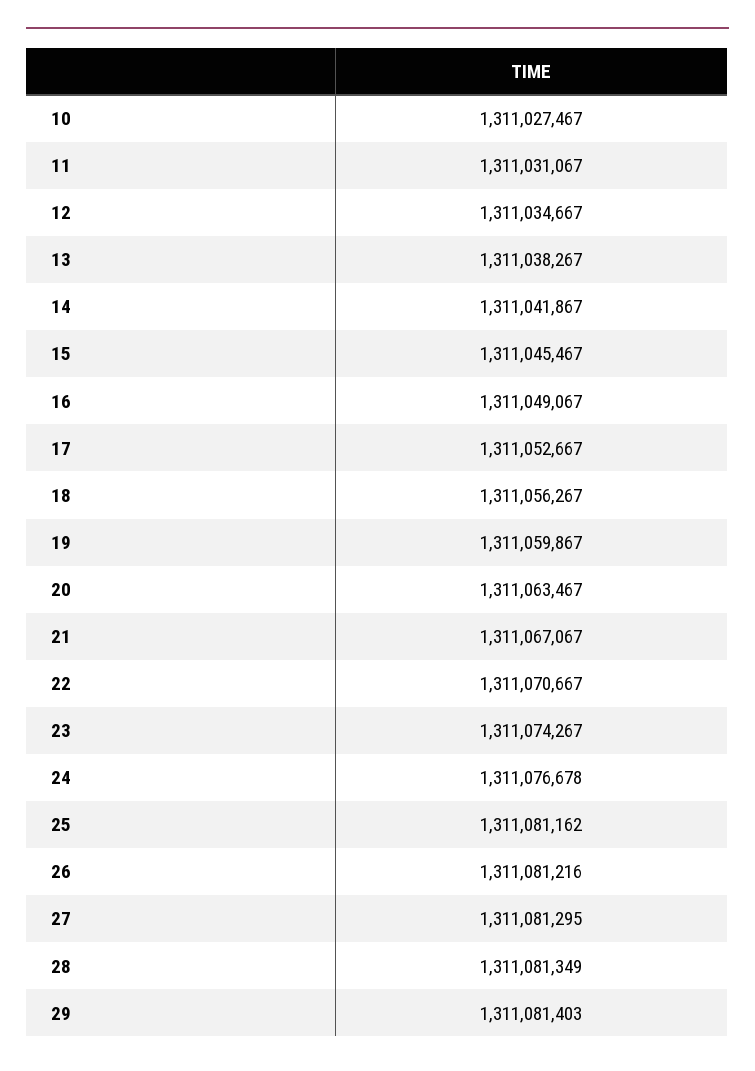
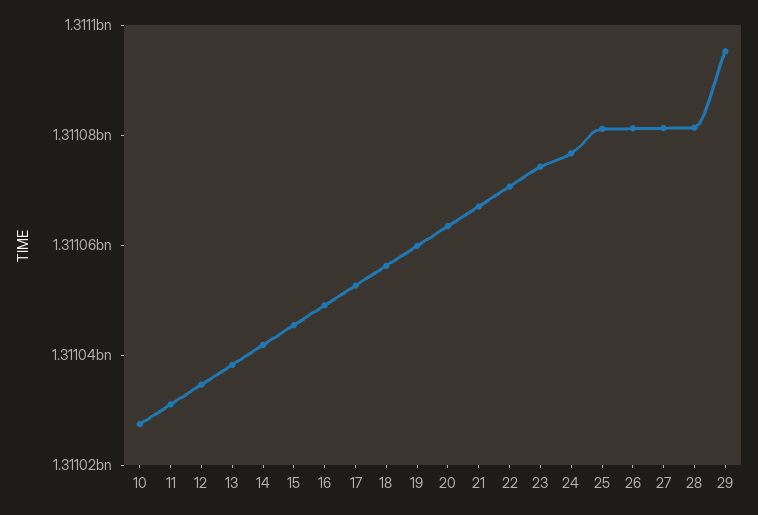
29: 1311081403 -> 1311095000

